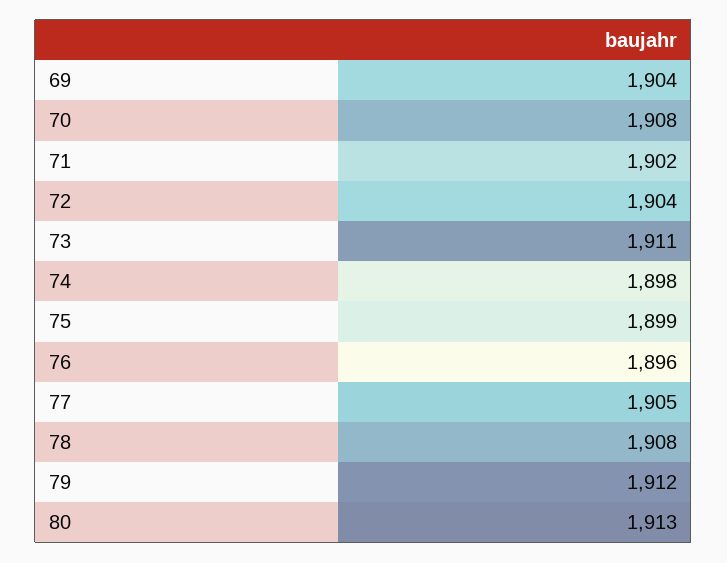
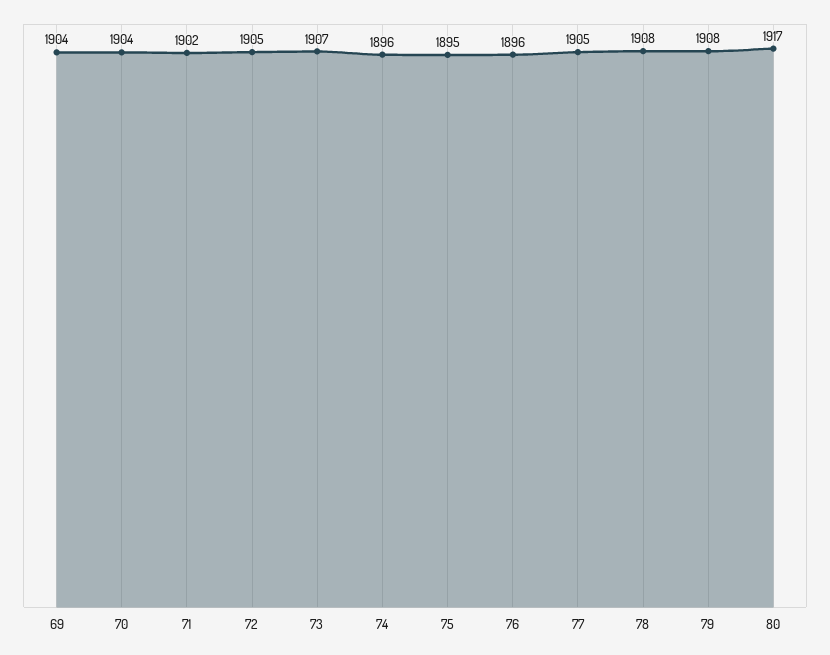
70: 1908 -> 1904
72: 1904 -> 1905
73: 1911 -> 1907
74: 1898 -> 1896
75: 1899 -> 1895
79: 1912 -> 1908
80: 1913 -> 1917

